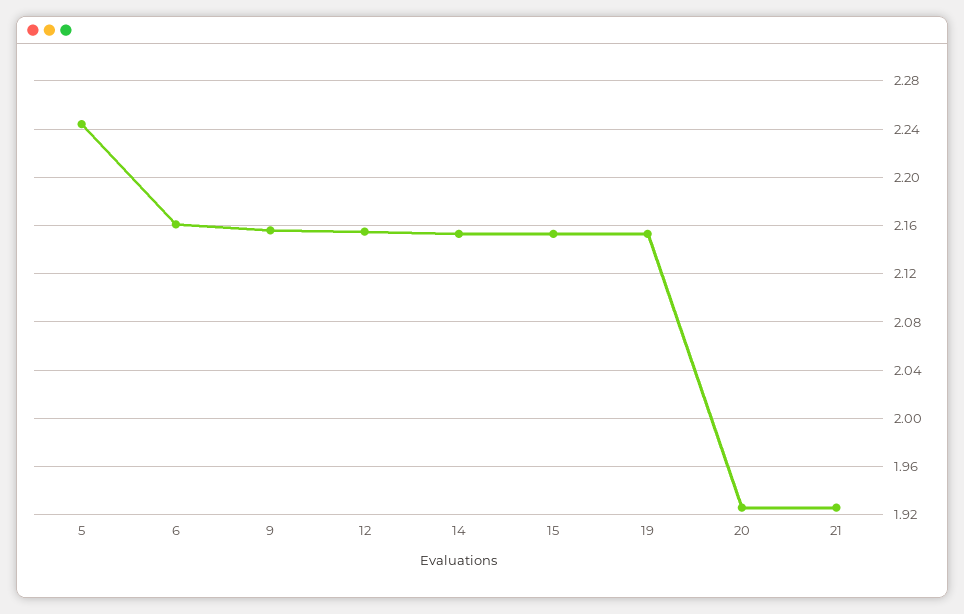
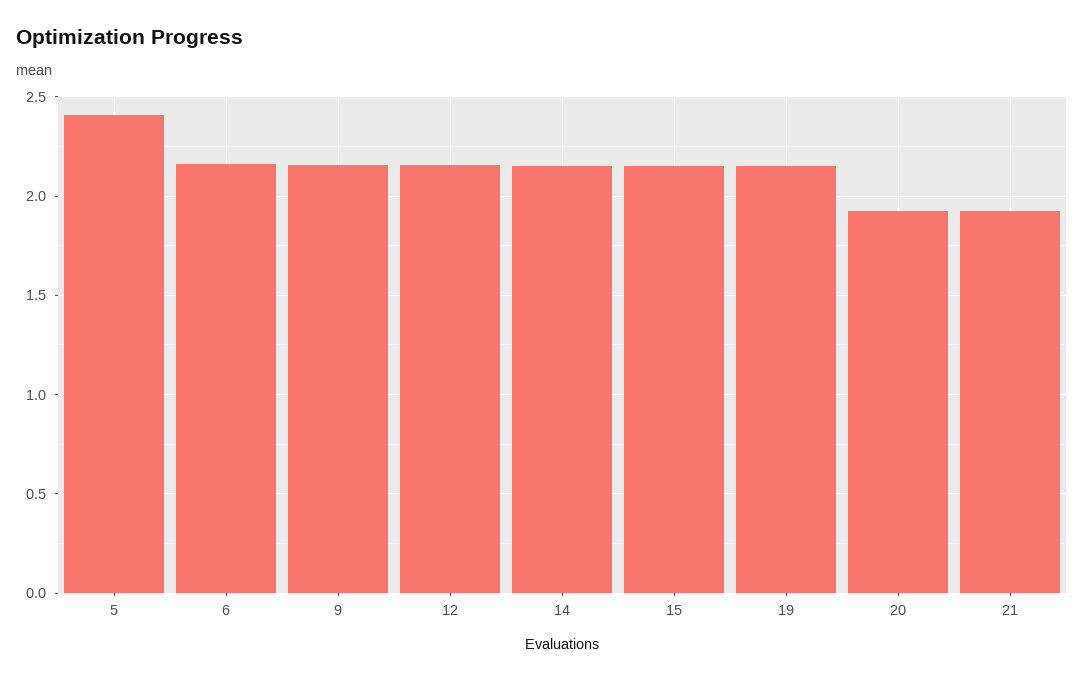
5: 2.245 -> 2.4

